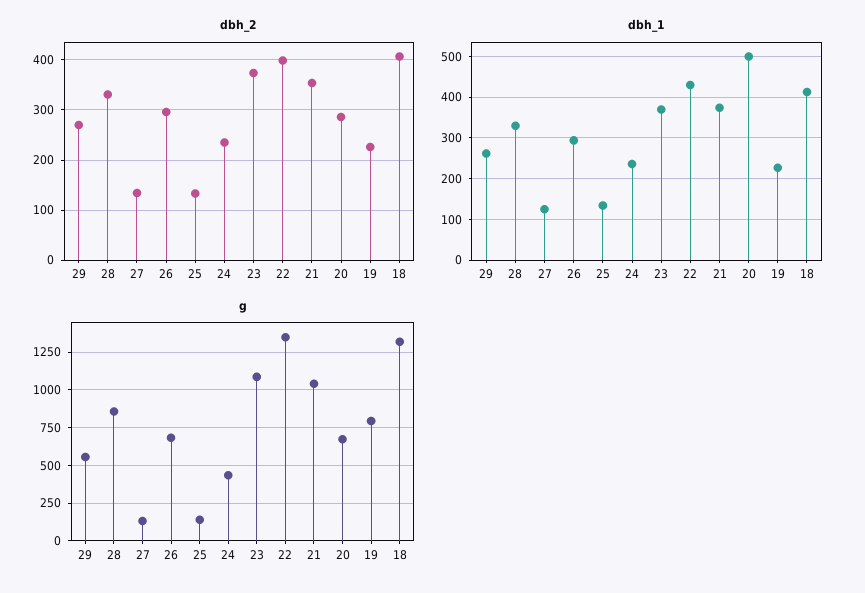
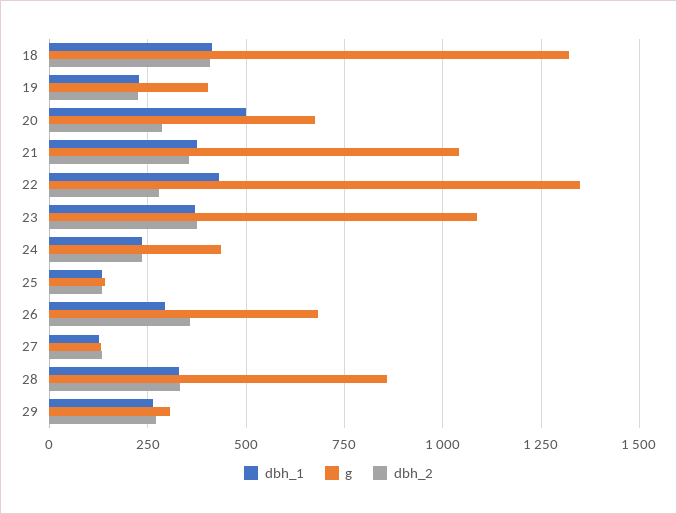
dbh_2, 26: 300 -> 350
dbh_2, 22: 400 -> 275
g, 29: 550 -> 300
g, 19: 800 -> 400

